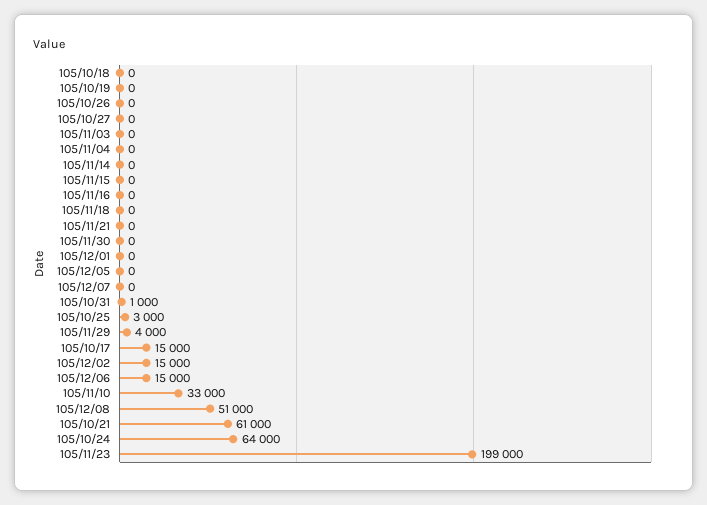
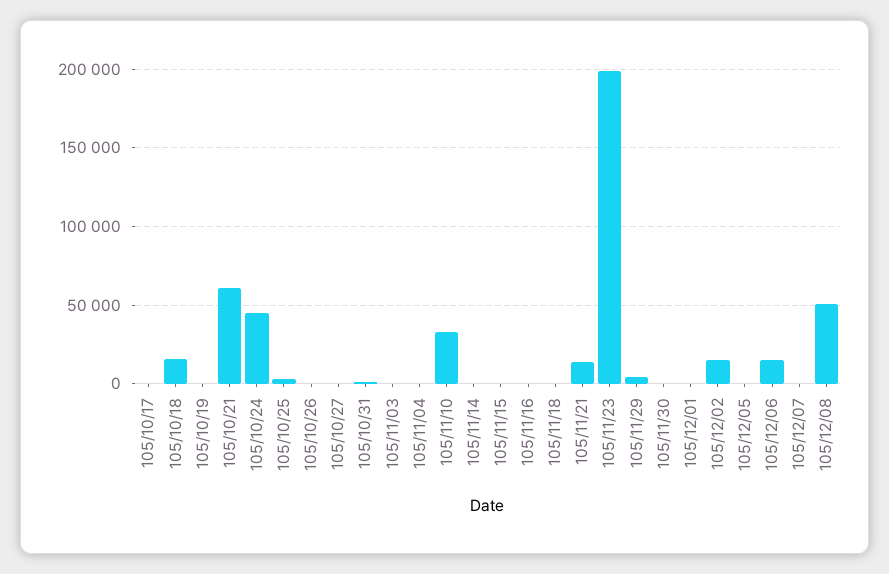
105/10/18: 0 -> 15000
105/11/21: 0 -> 15000
105/10/17: 15000 -> 0
105/10/24: 64000 -> 45000

